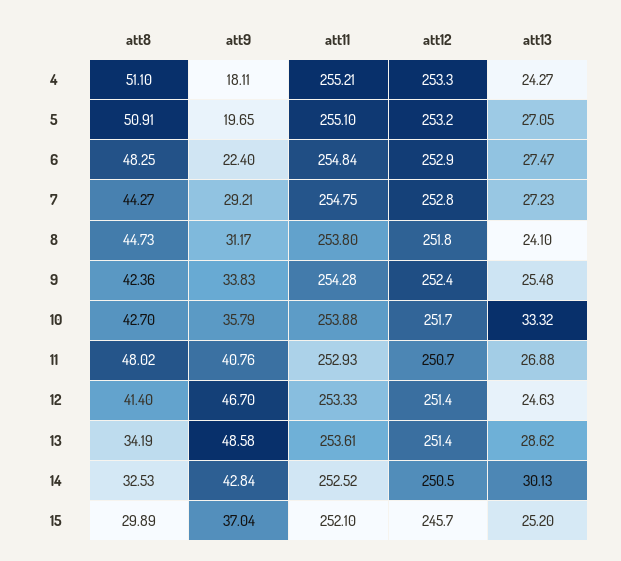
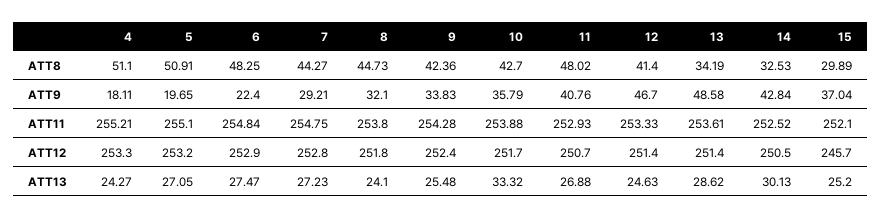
att9, 8: 31.17 -> 32.1

